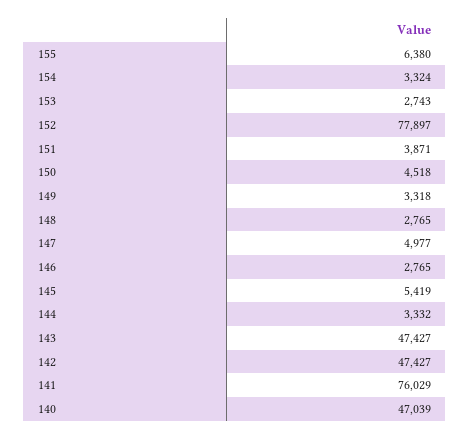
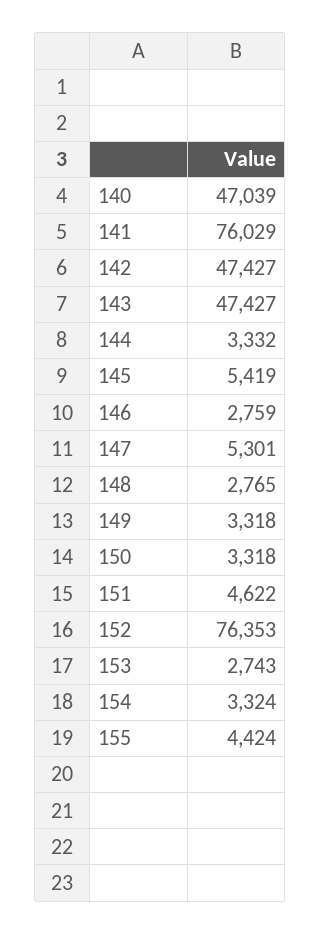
155: 6380 -> 4424
152: 77897 -> 76353
151: 3871 -> 4622
150: 4518 -> 3318
147: 4977 -> 5301
146: 2765 -> 2759

